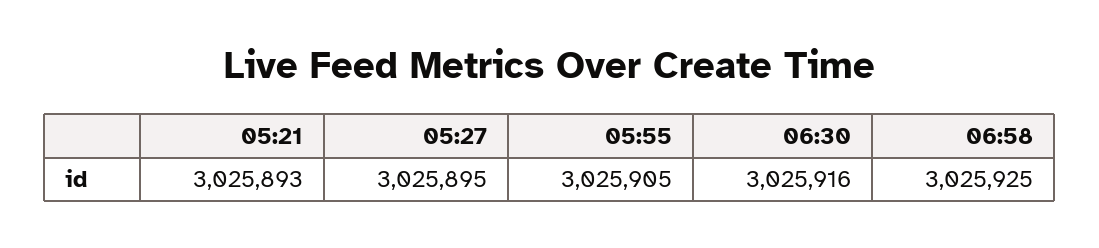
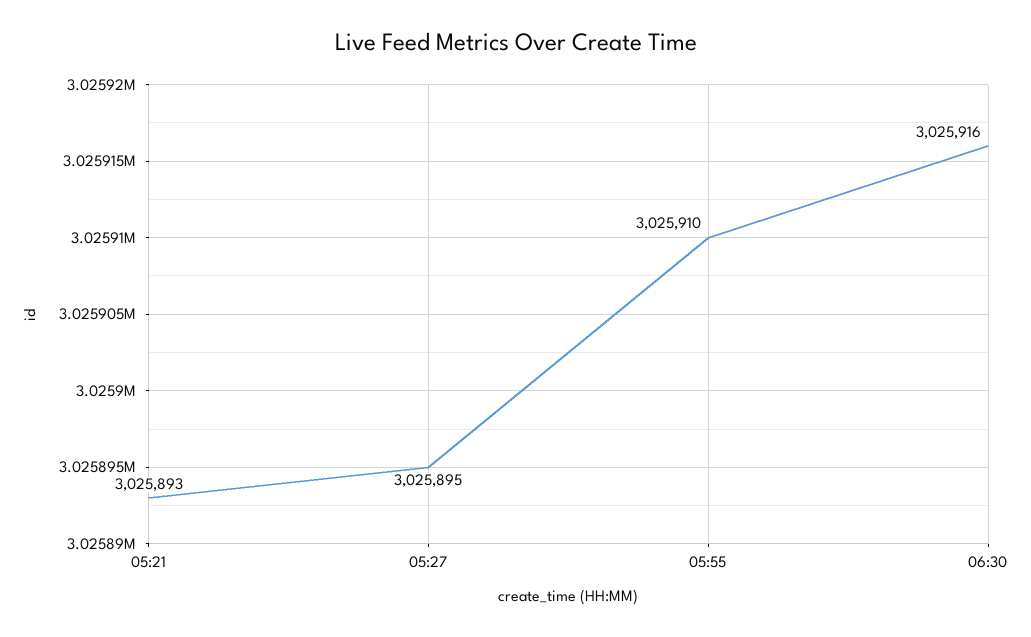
05:55: 3025905 -> 3025910
06:58: 3025925 -> none

